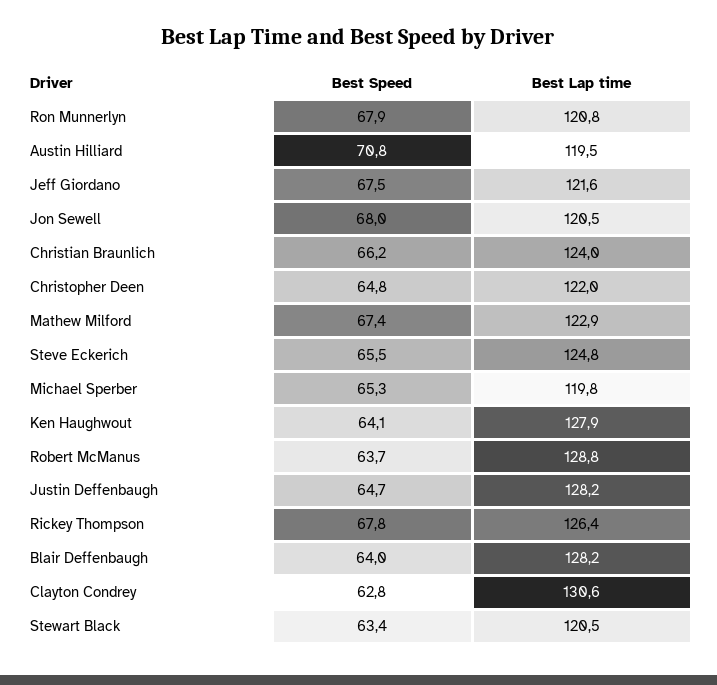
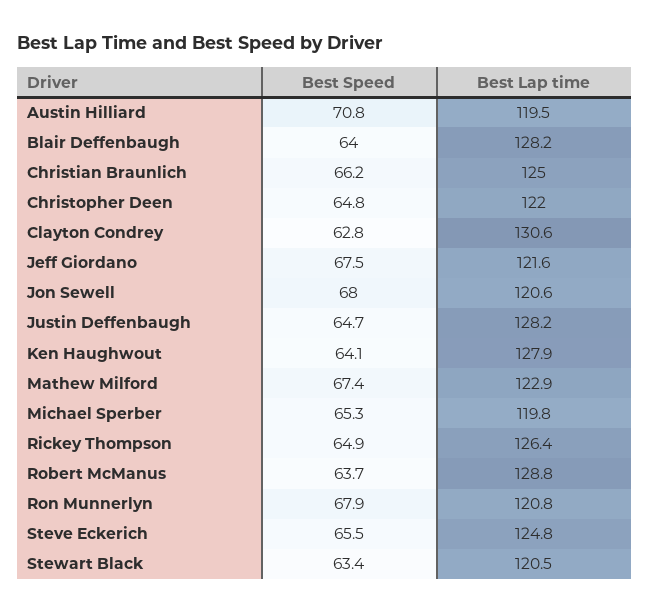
Best Lap time, Jon Sewell: 120.5 -> 120.6
Best Lap time, Christian Braunlich: 124 -> 125
Best Speed, Rickey Thompson: 67.8 -> 64.9

